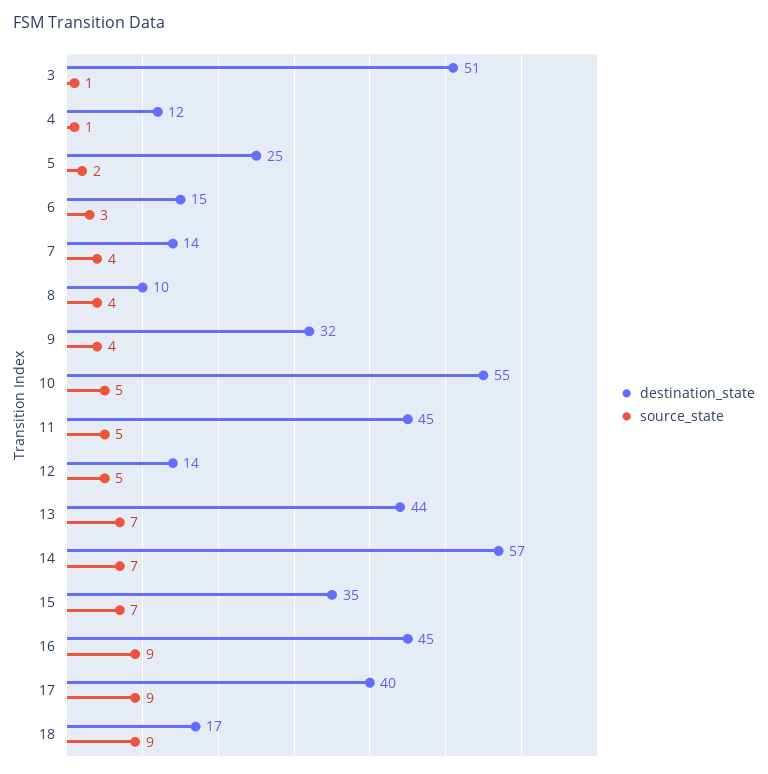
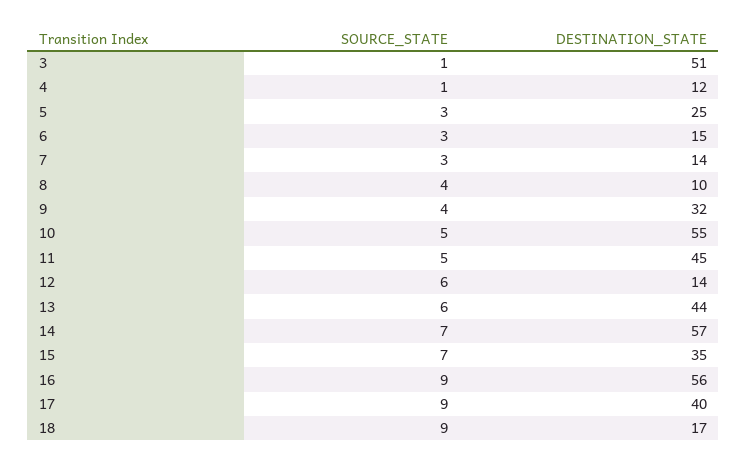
source_state, 5: 2 -> 3
source_state, 7: 4 -> 3
source_state, 12: 5 -> 6
source_state, 13: 7 -> 6
destination_state, 16: 45 -> 56

